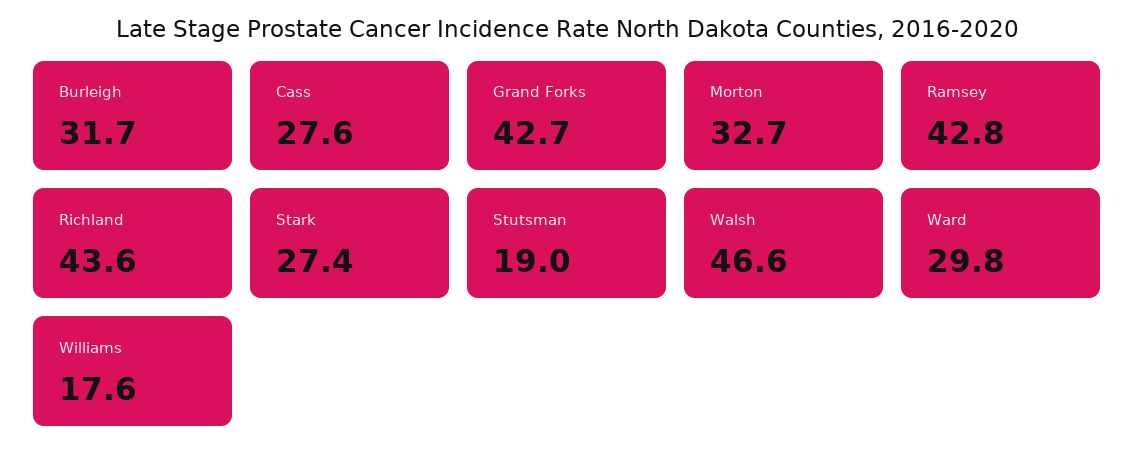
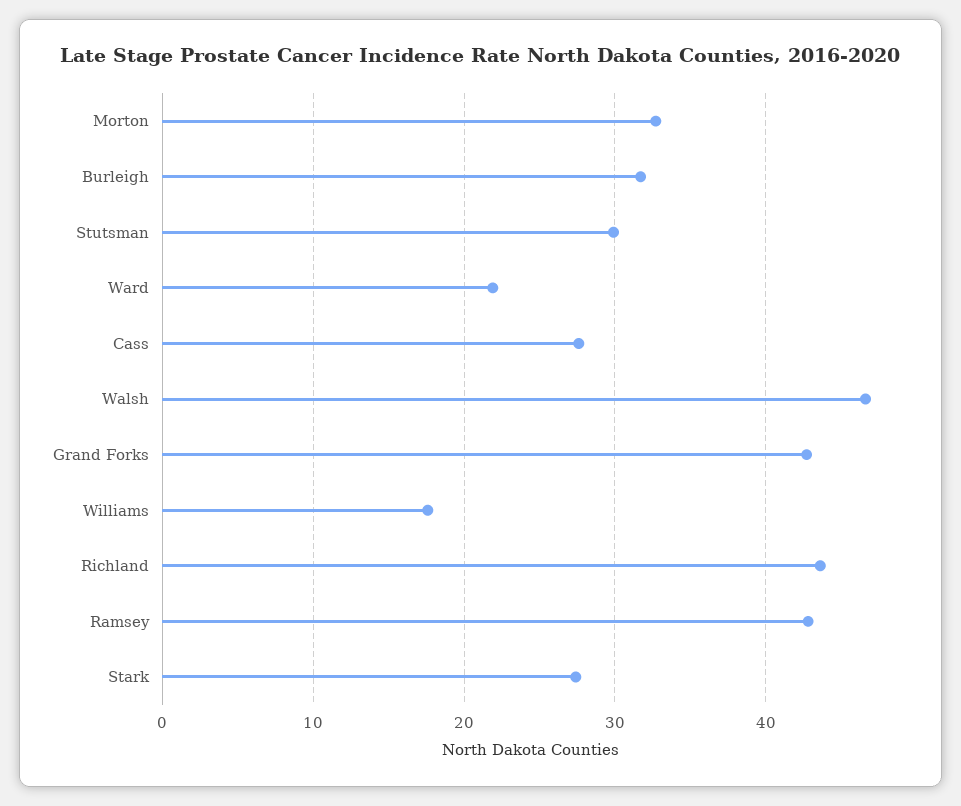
Stutsman: 19 -> 30
Ward: 29.8 -> 22

